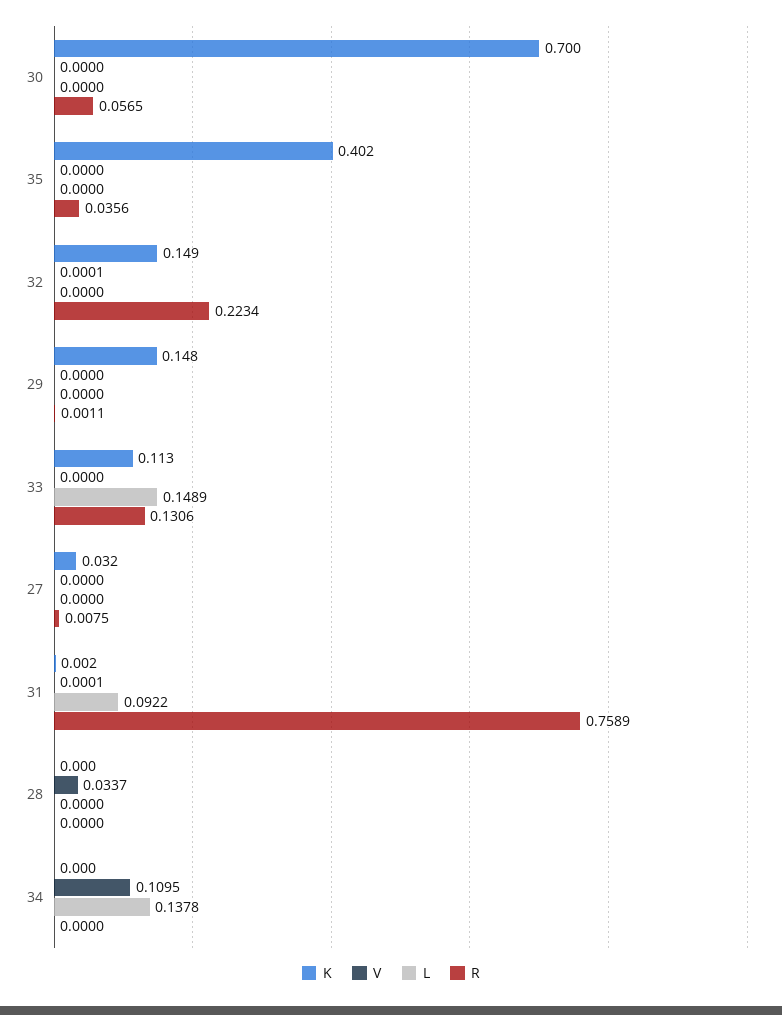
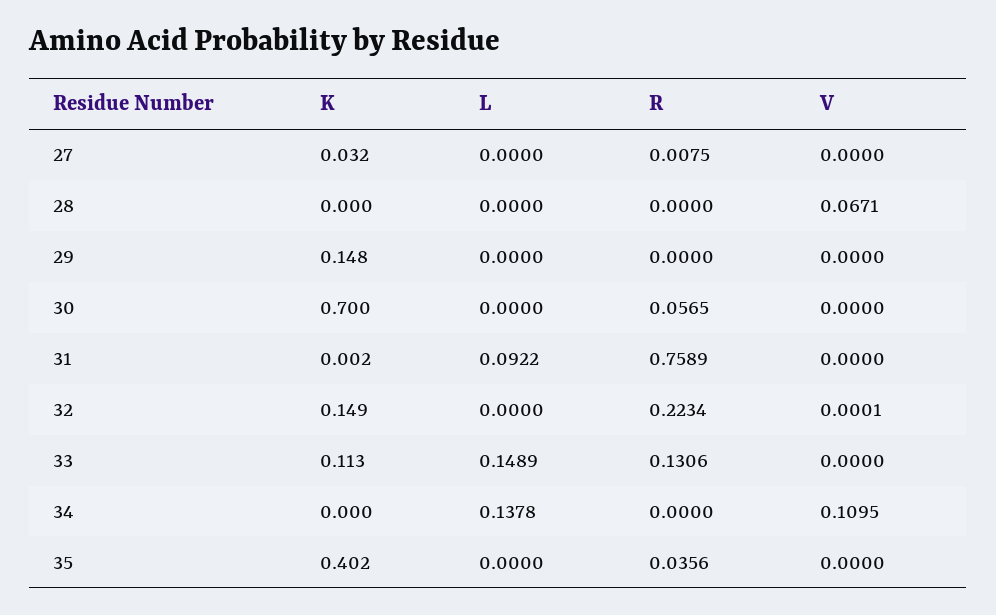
R, 29: 0.0011 -> 0
V, 31: 0.0001 -> 0
V, 28: 0.0337 -> 0.0671

